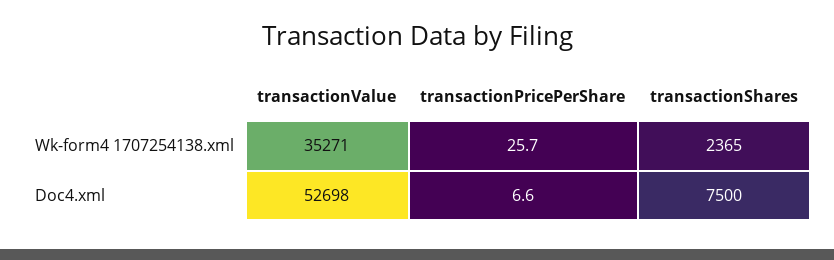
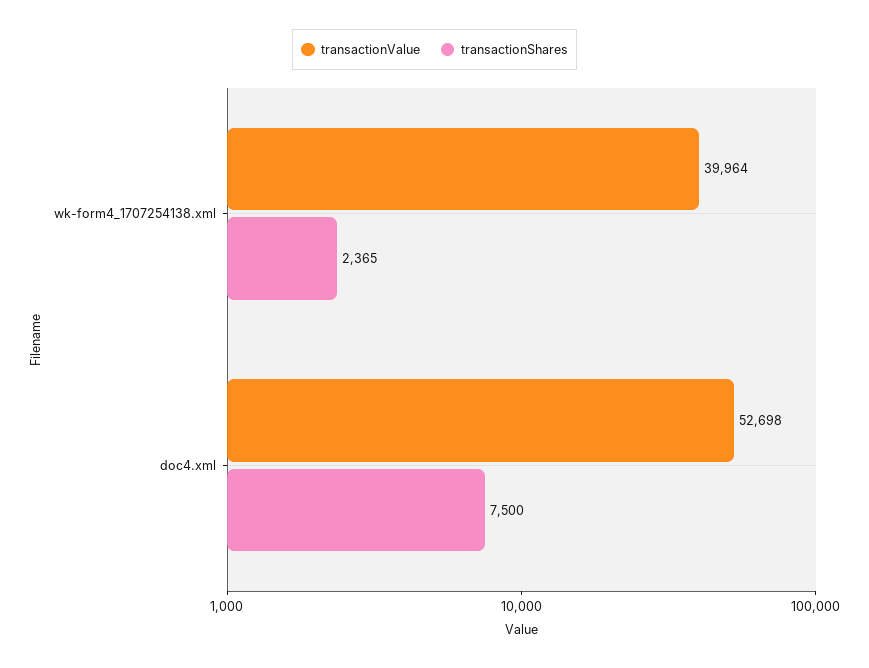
transactionValue, Wk-form4 1707254138.xml: 35271 -> 39964
transactionPricePerShare, Wk-form4 1707254138.xml: 25.7 -> none
transactionPricePerShare, Doc4.xml: 6.6 -> none

